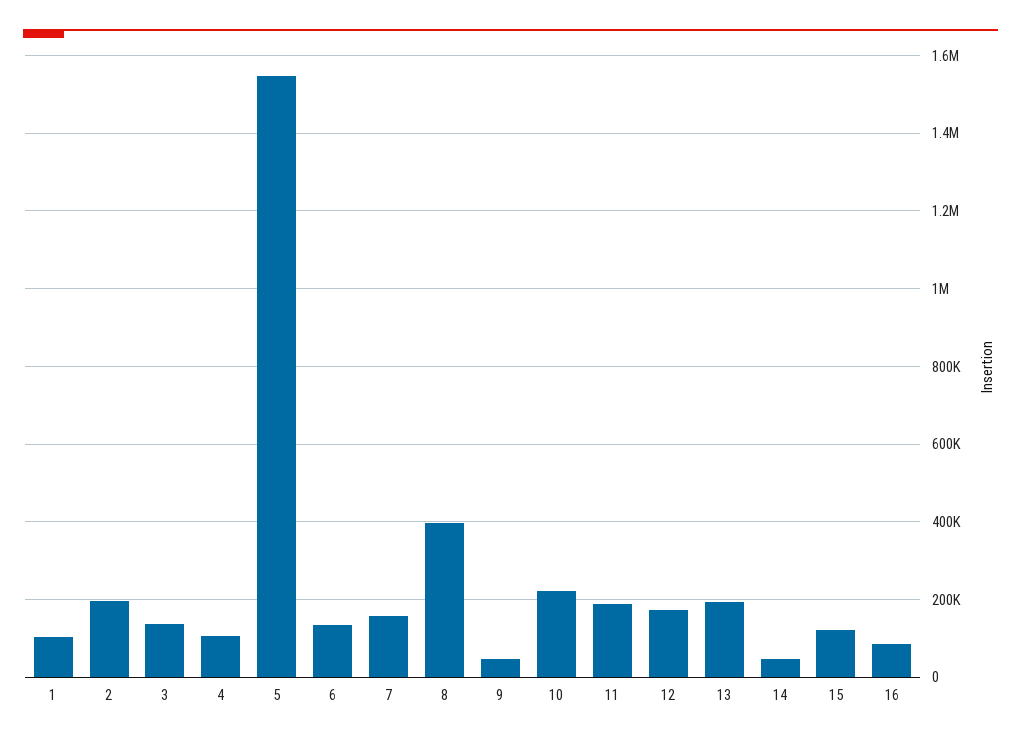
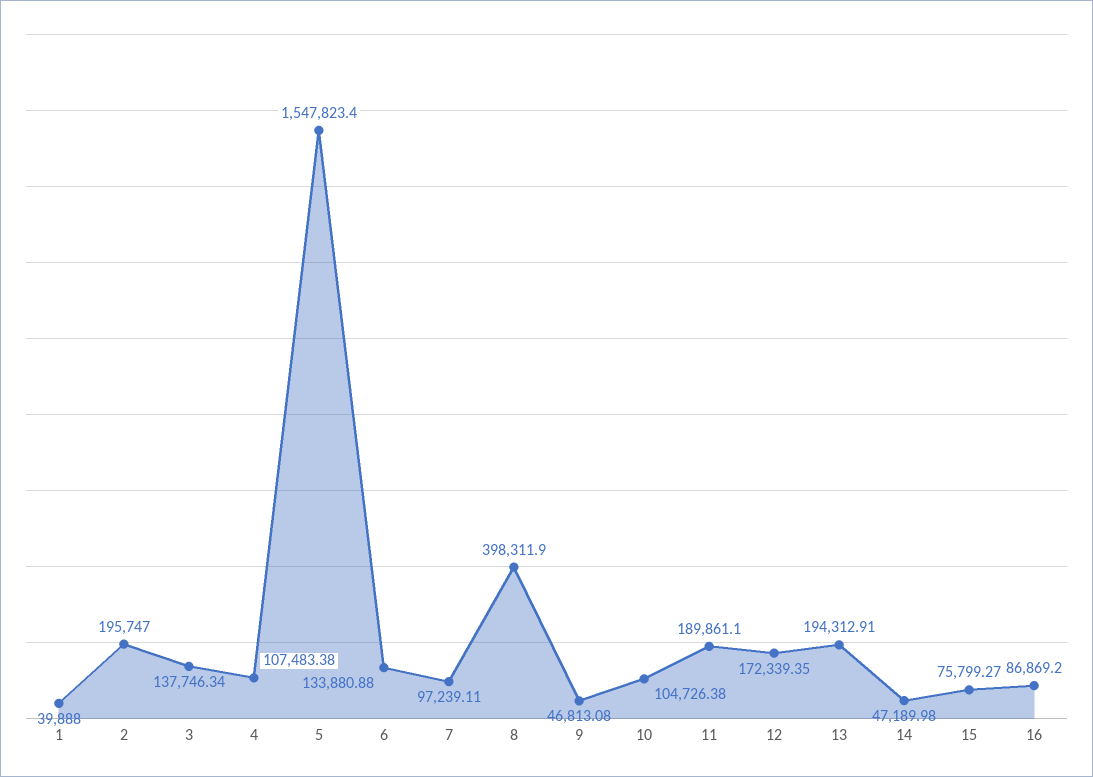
1: 100000 -> 39888
7: 160000 -> 97239.11
10: 220000 -> 104726.38
15: 120000 -> 75799.27

